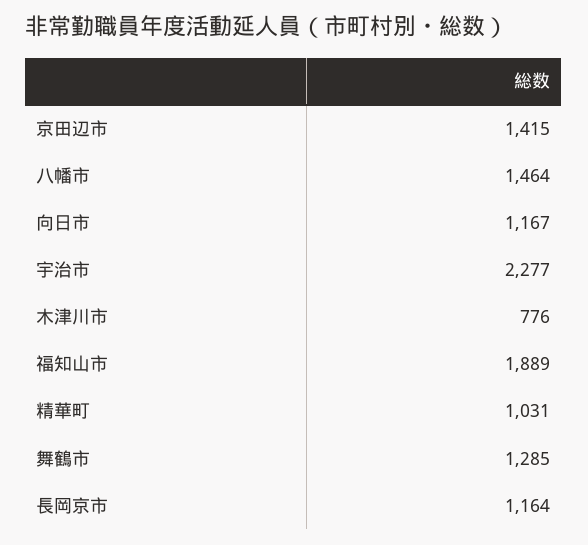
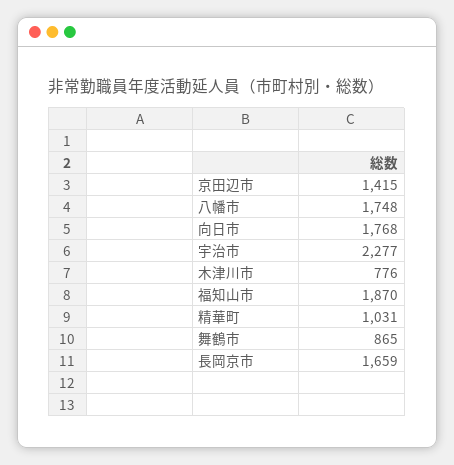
八幡市: 1464 -> 1748
向日市: 1167 -> 1768
福知山市: 1889 -> 1870
舞鶴市: 1285 -> 865
長岡京市: 1164 -> 1659

